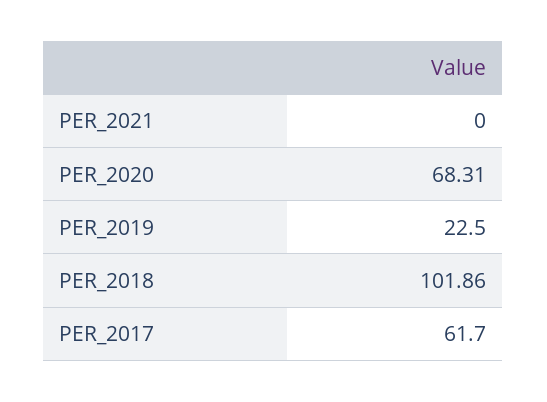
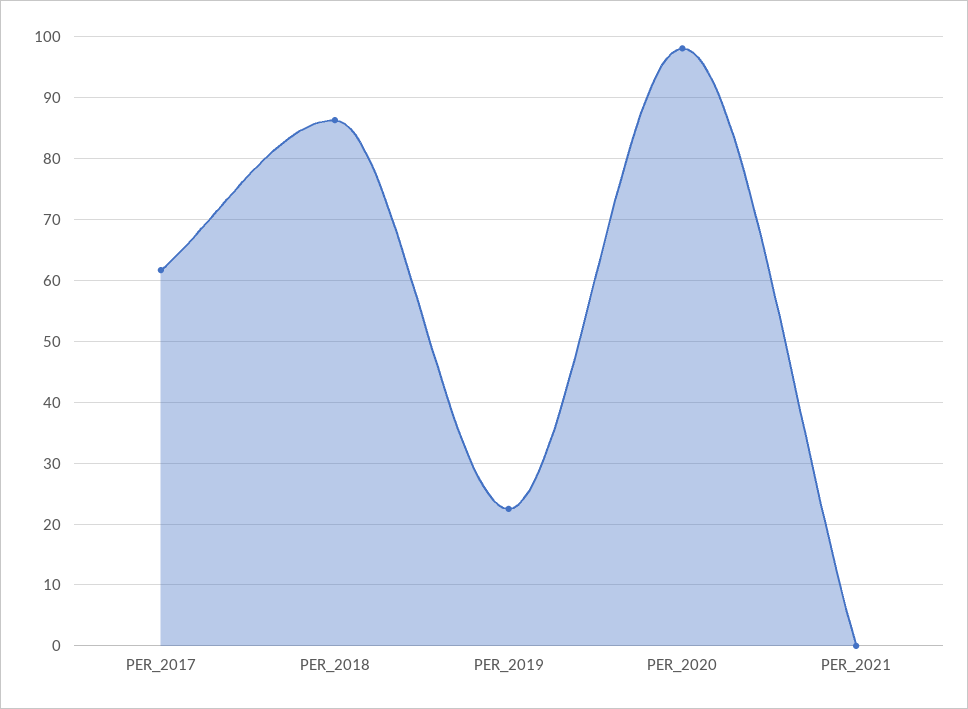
PER_2020: 68.31 -> 98
PER_2018: 101.86 -> 86

